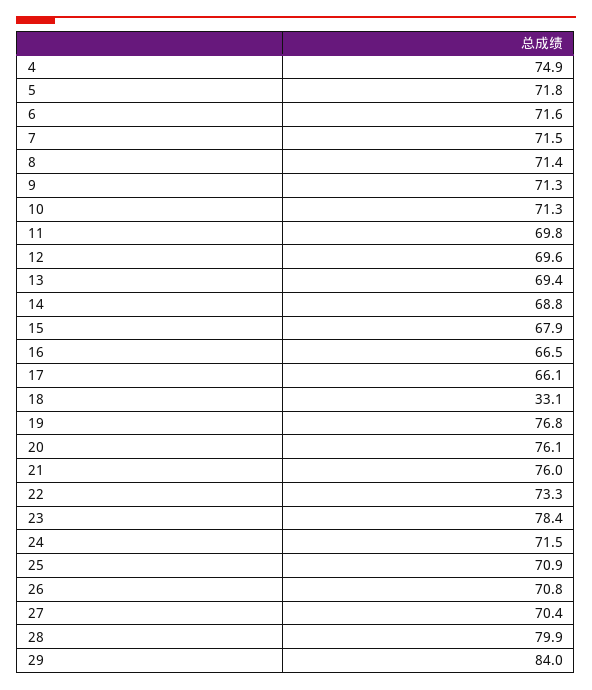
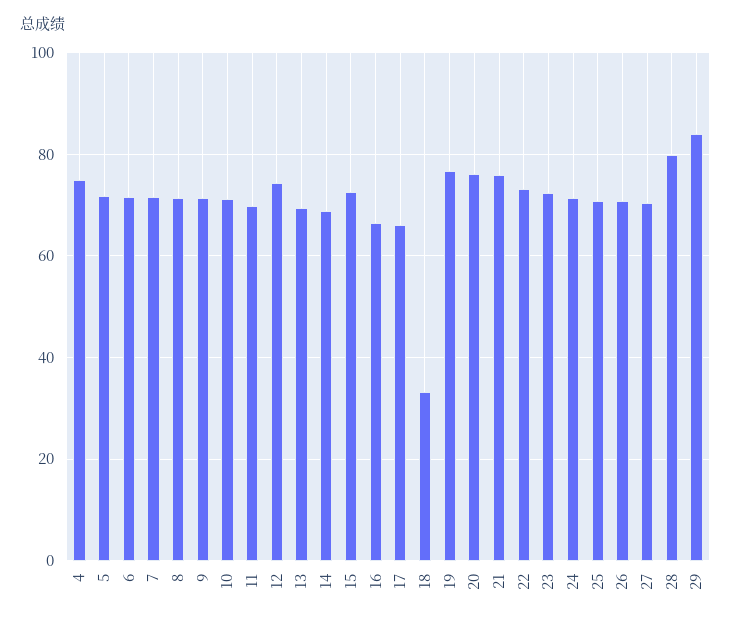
12: 69.6 -> 74
15: 67.9 -> 72
23: 78.4 -> 72

